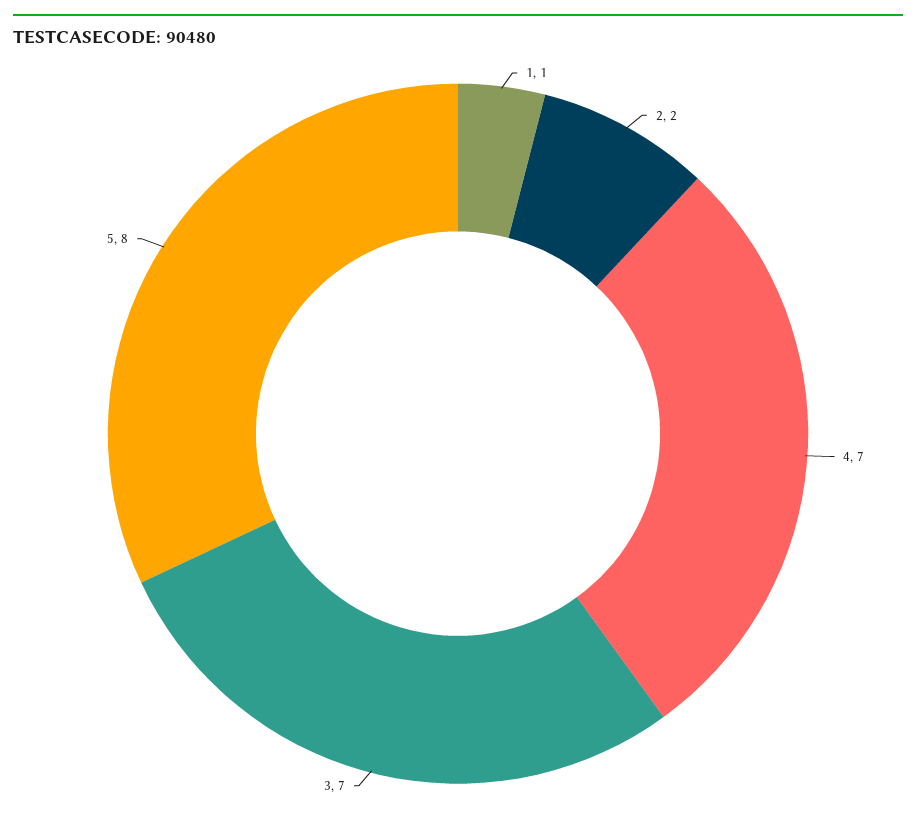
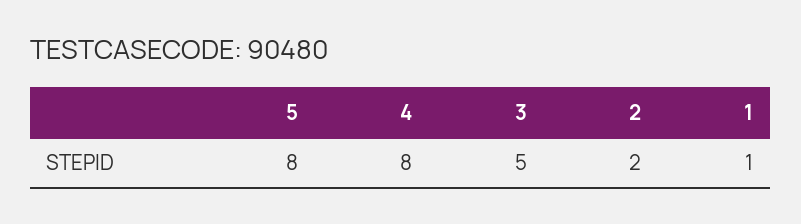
4: 7 -> 8
3: 7 -> 5

